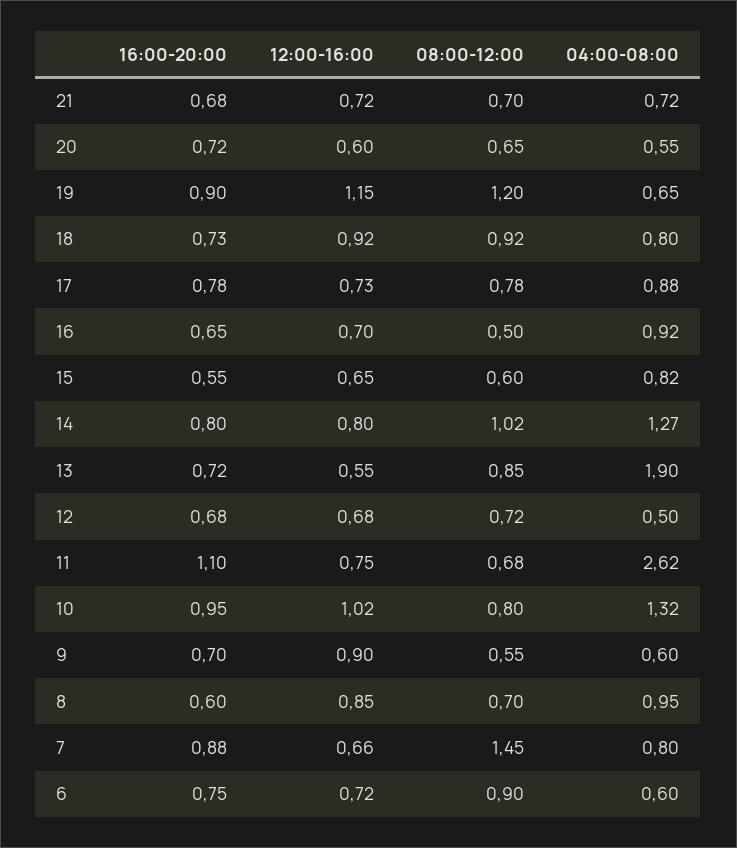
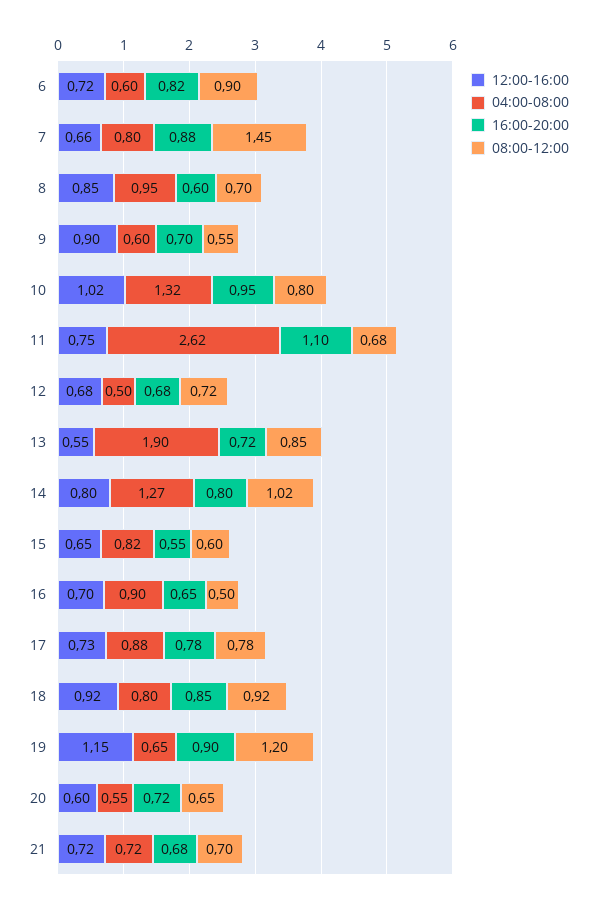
16:00-20:00, 18: 0.73 -> 0.85
04:00-08:00, 16: 0.92 -> 0.9
16:00-20:00, 6: 0.75 -> 0.82

